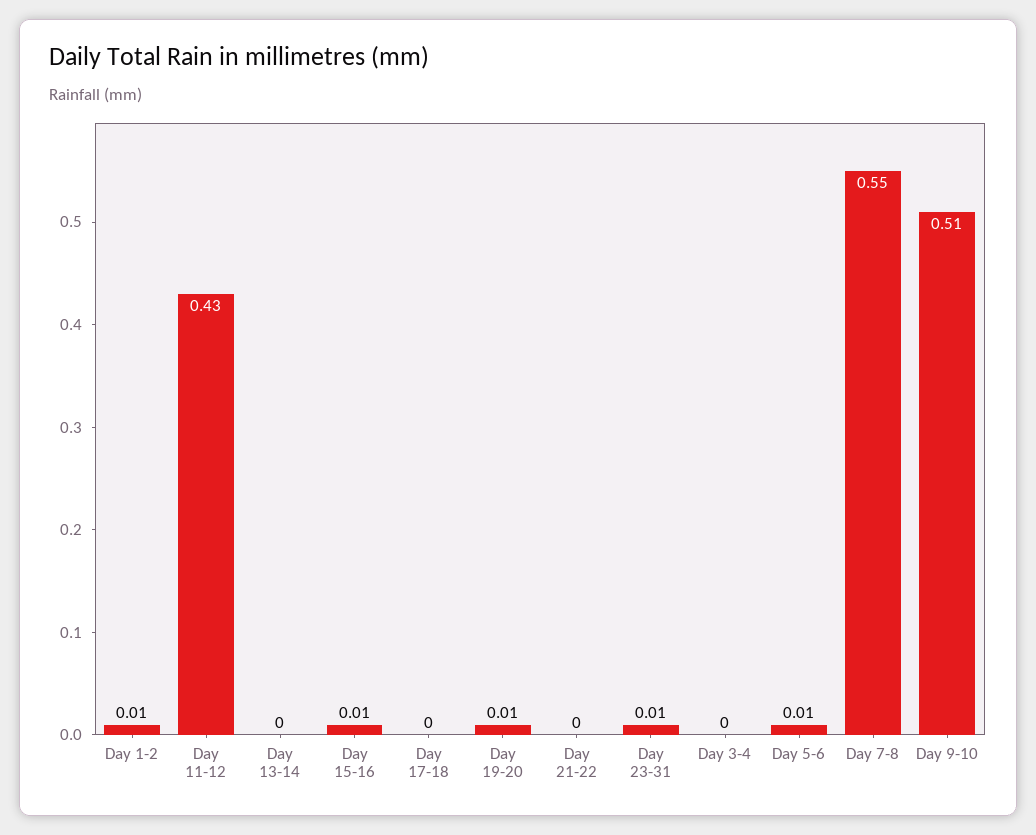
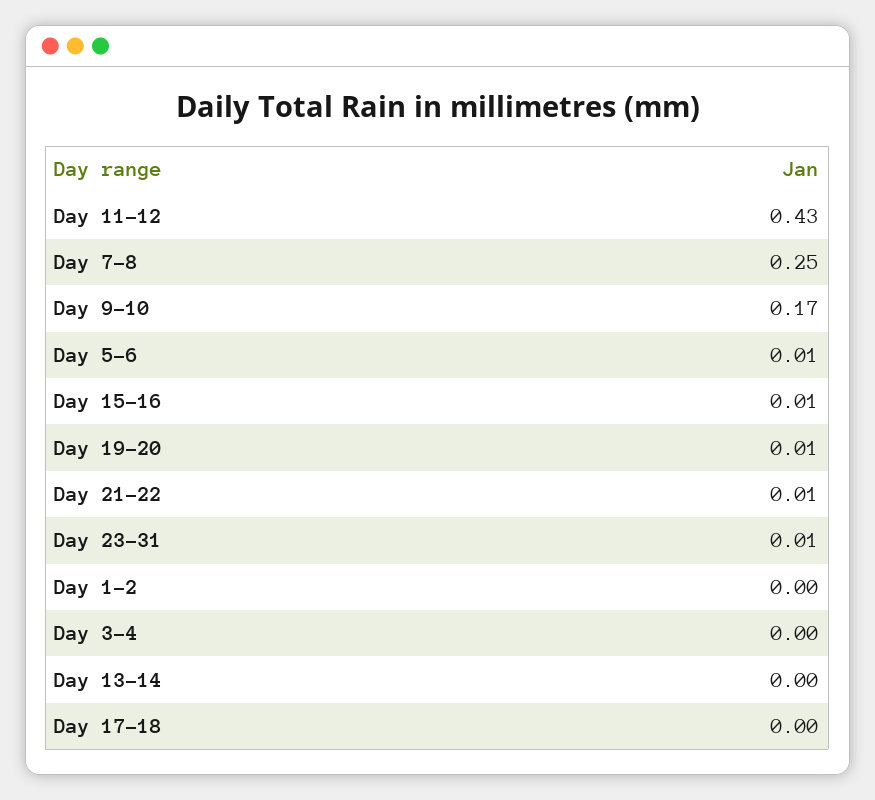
Day 1-2: 0.01 -> 0
Day 21-22: 0 -> 0.01
Day 7-8: 0.55 -> 0.25
Day 9-10: 0.51 -> 0.17

